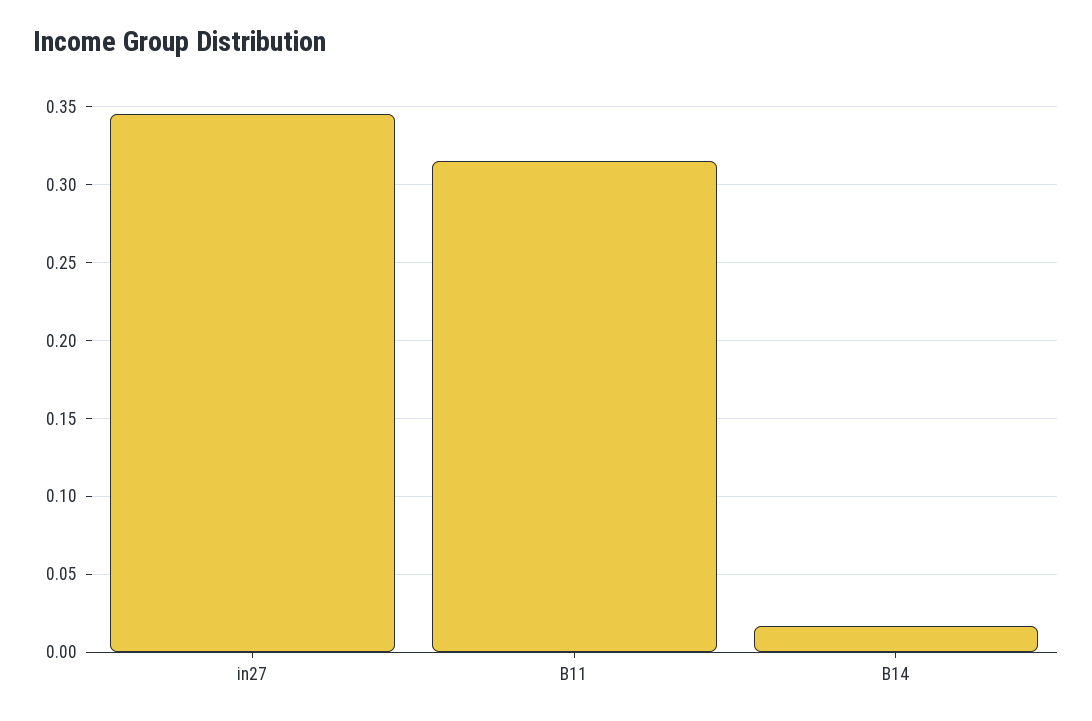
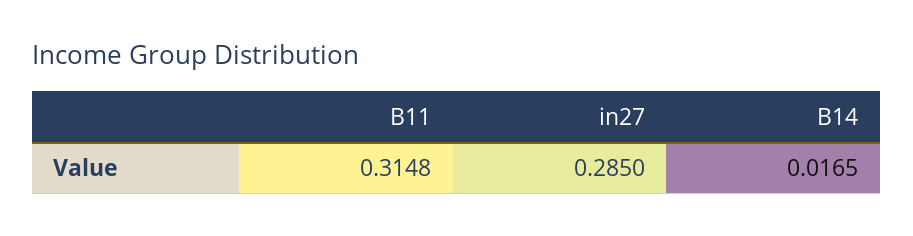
in27: 0.345 -> 0.285

